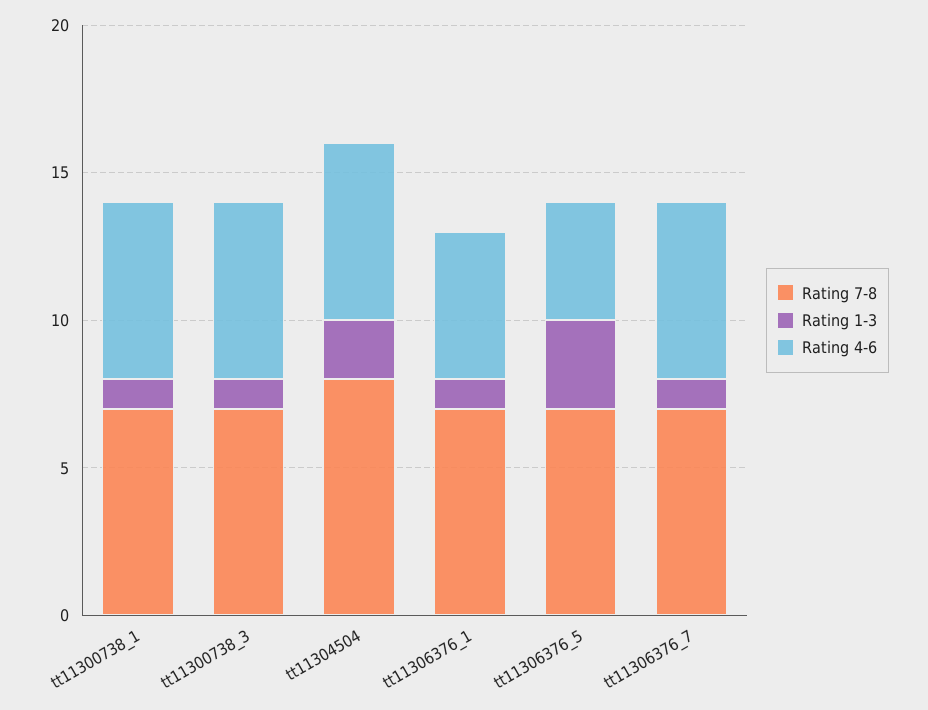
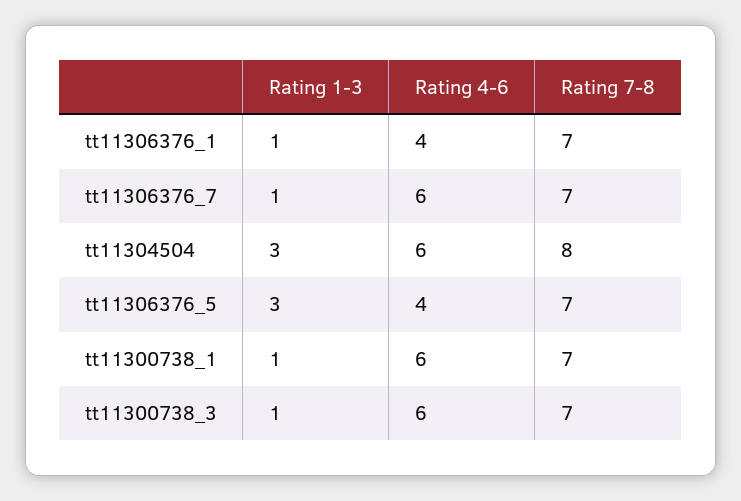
Rating 1-3, tt11304504: 2 -> 3
Rating 4-6, tt11306376_1: 5 -> 4

